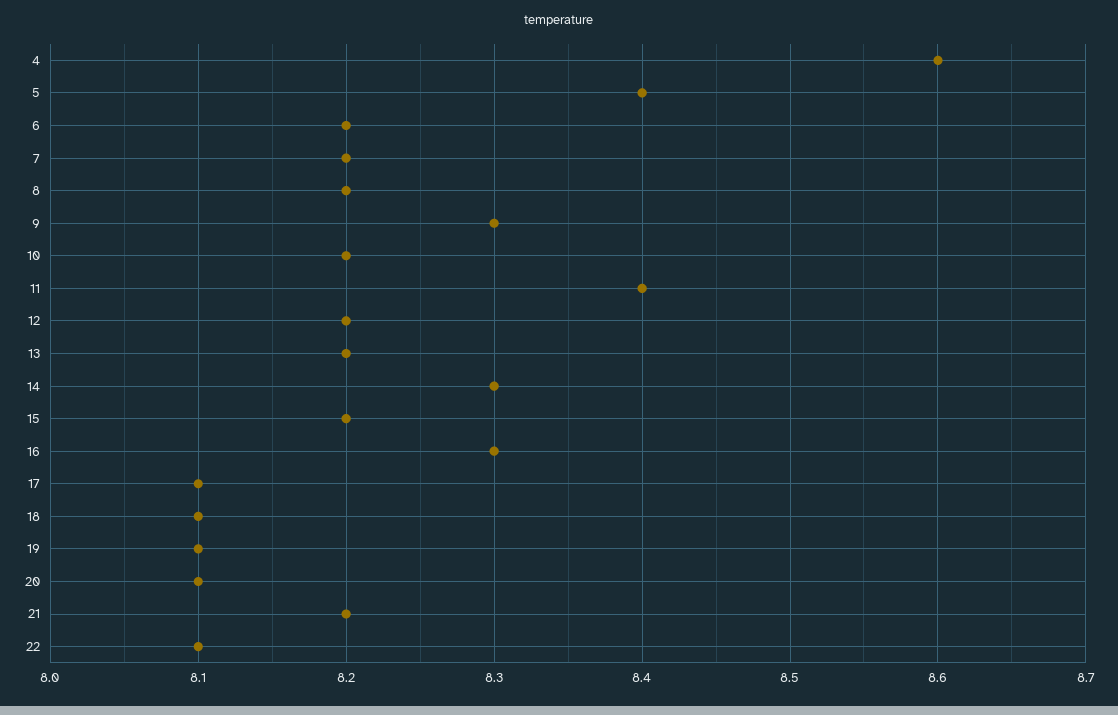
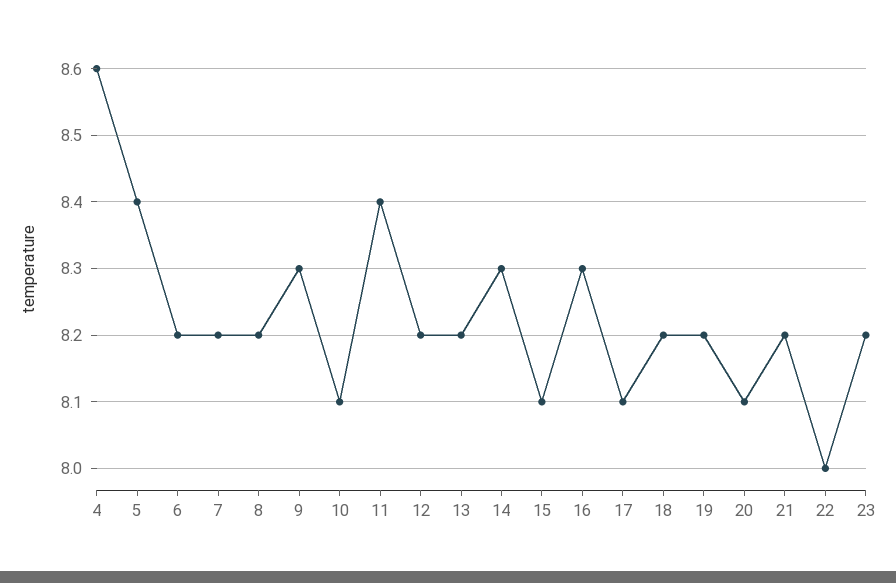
10: 8.2 -> 8.1
15: 8.2 -> 8.1
18: 8.1 -> 8.2
19: 8.1 -> 8.2
22: 8.1 -> 8
23: none -> 8.2

